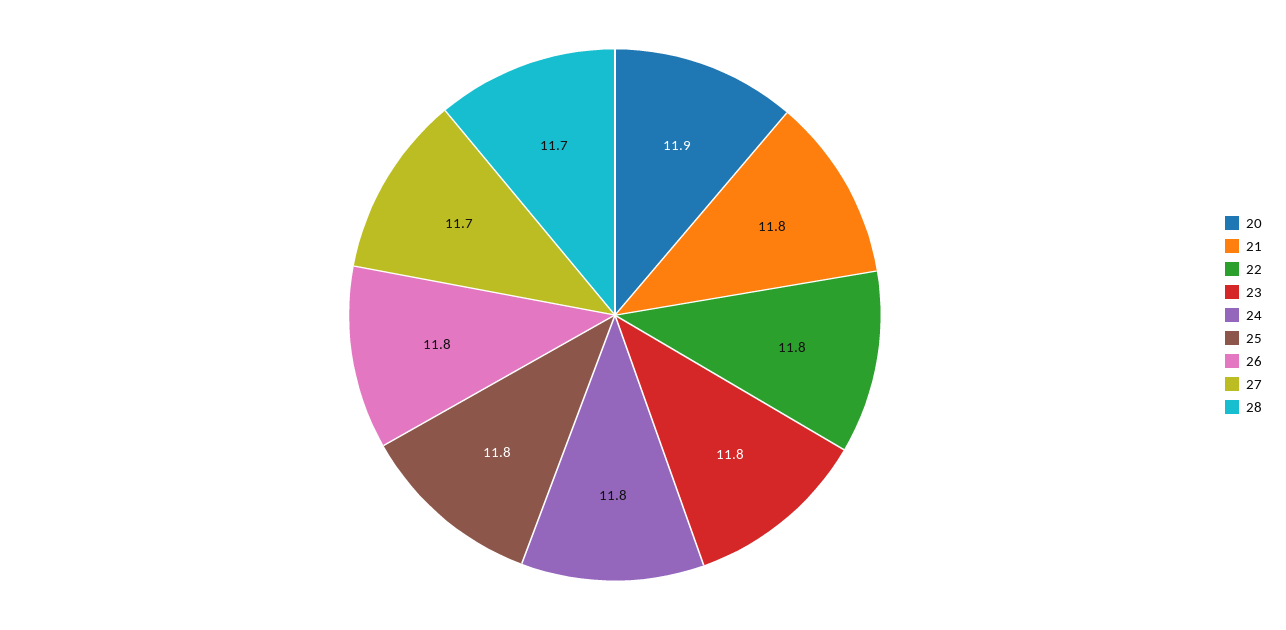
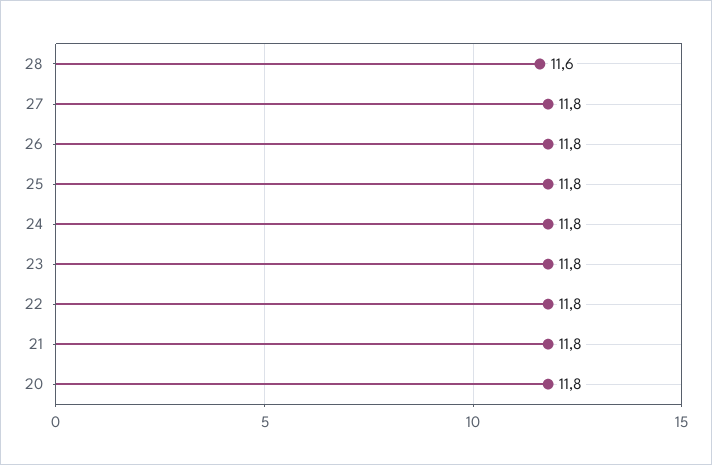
20: 11.9 -> 11.8
27: 11.7 -> 11.8
28: 11.7 -> 11.6

